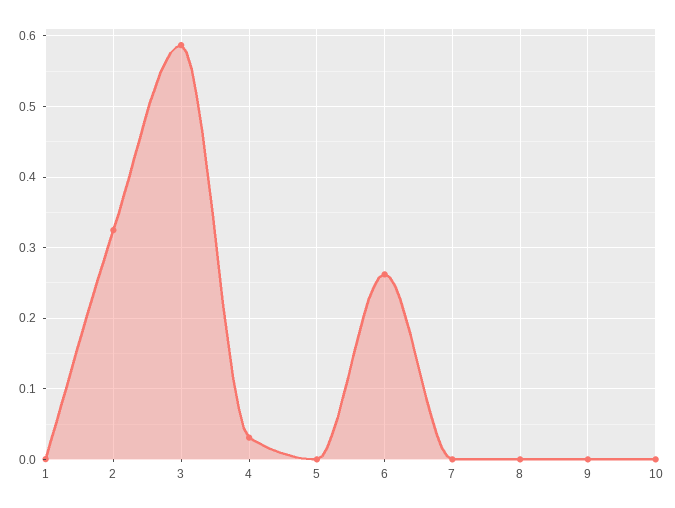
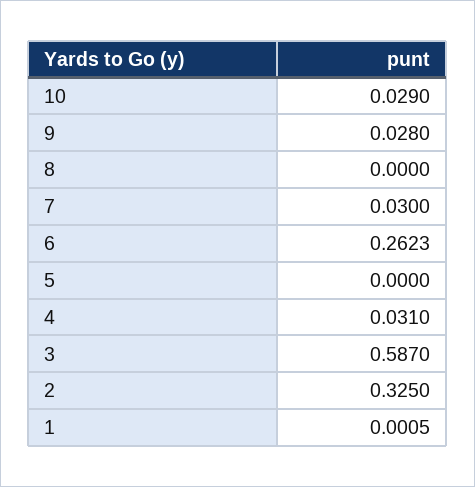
7: 0 -> 0.03
9: 0 -> 0.028
10: 0 -> 0.029

